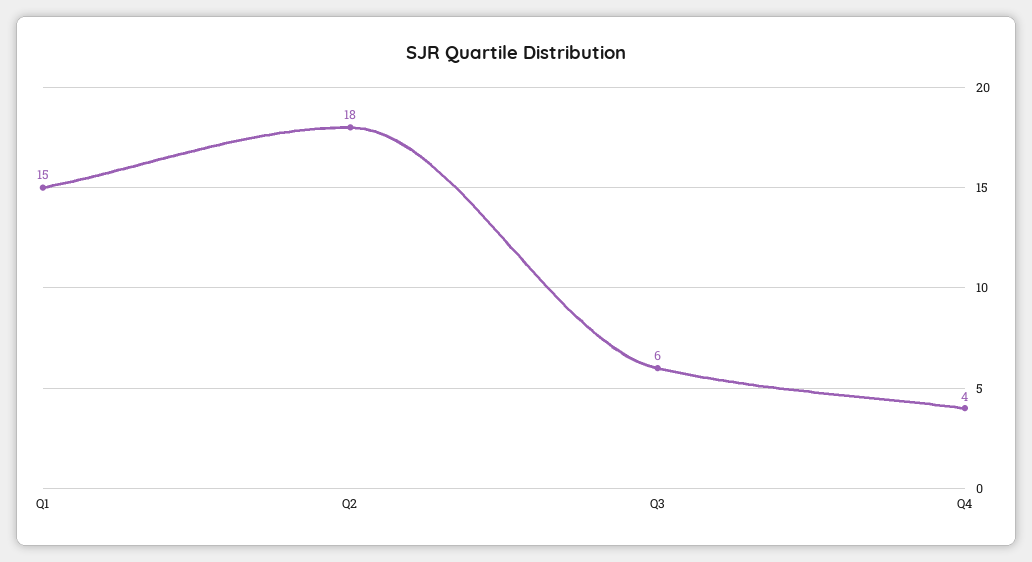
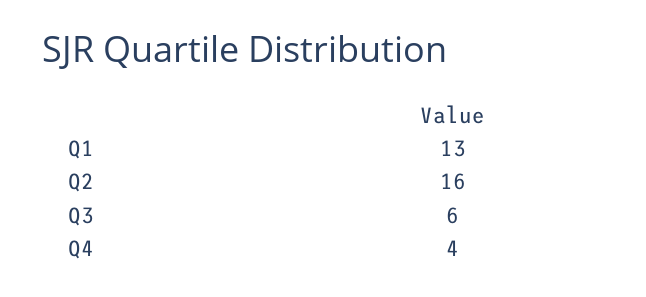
Q1: 15 -> 13
Q2: 18 -> 16

